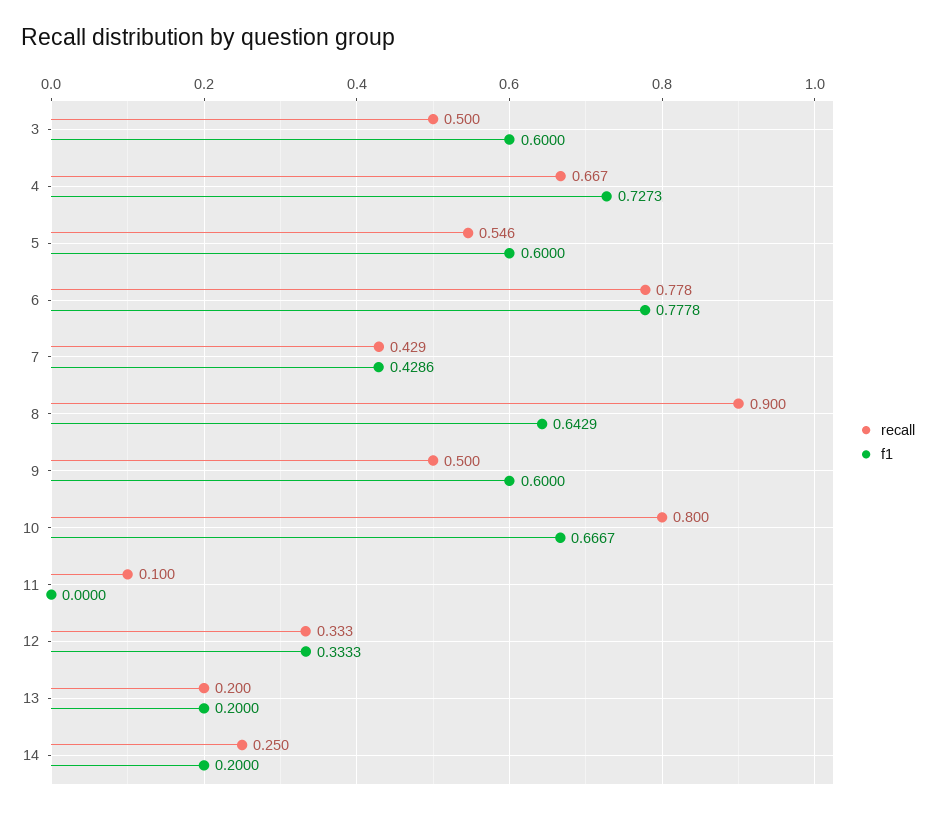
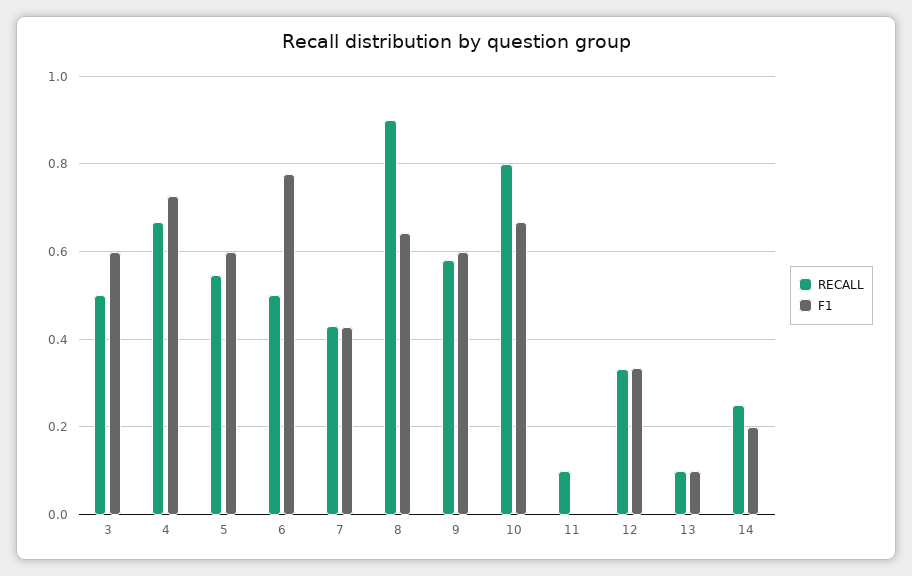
recall, 6: 0.778 -> 0.5
recall, 9: 0.5 -> 0.58
recall, 13: 0.2 -> 0.1
f1, 13: 0.2 -> 0.1

